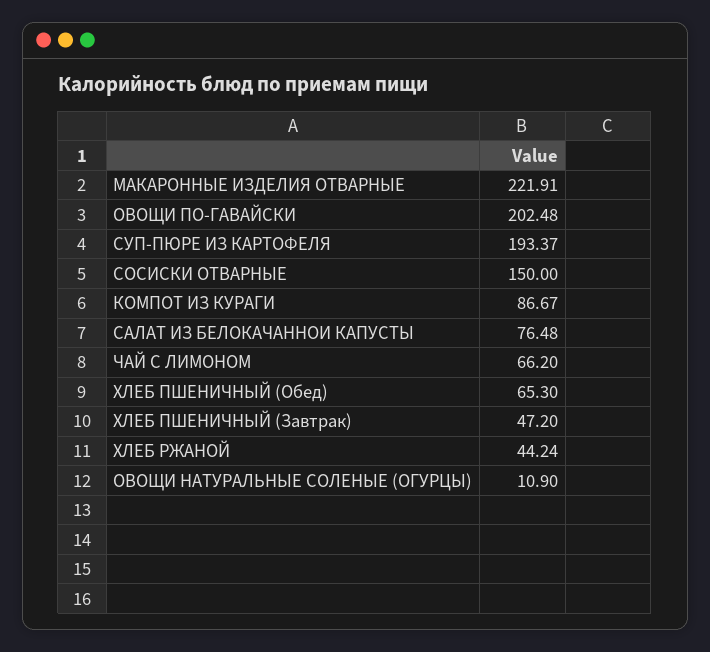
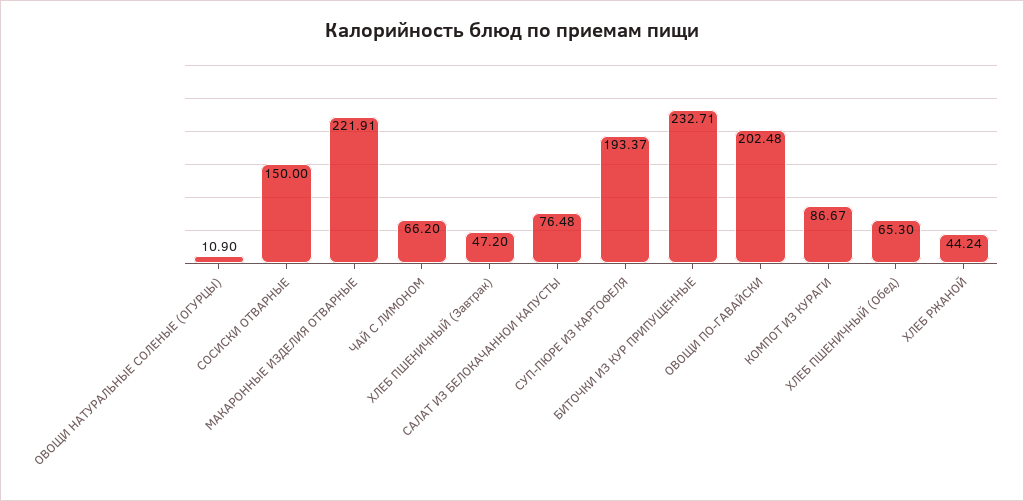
БИТОЧКИ ИЗ КУР ПРИПУЩЕННЫЕ: none -> 232.71

